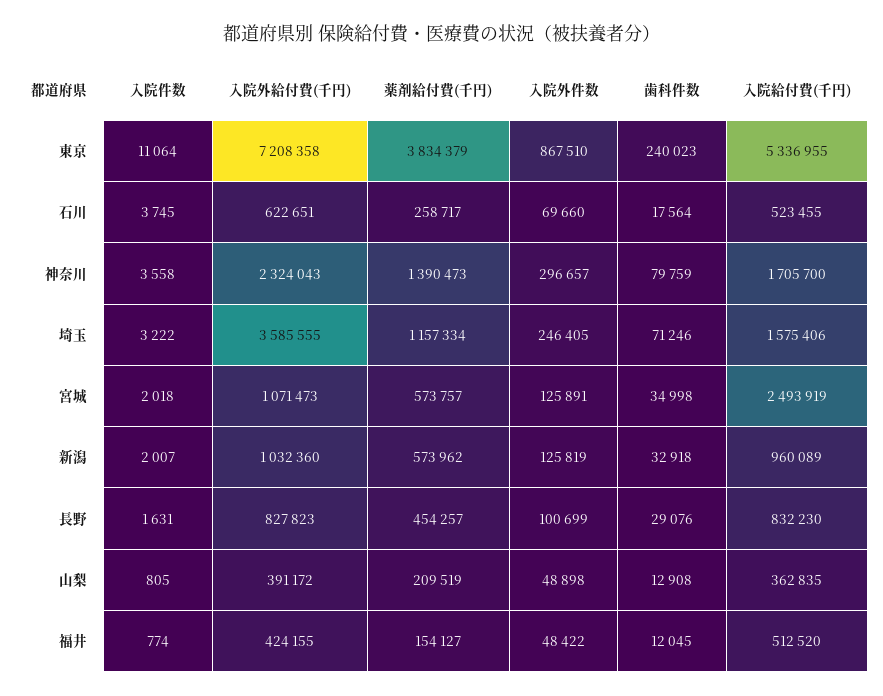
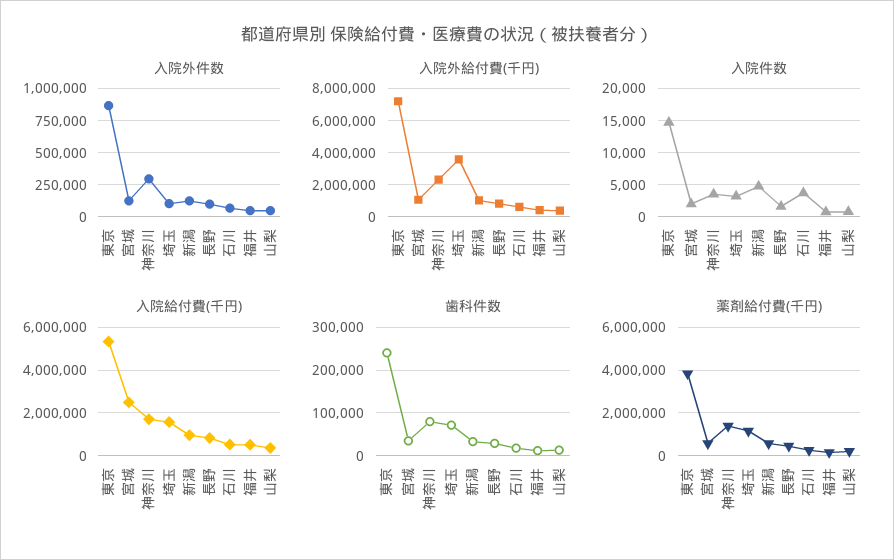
入院件数, 東京: 11064 -> 15000
入院外件数, 埼玉: 246405 -> 100000
入院件数, 新潟: 2007 -> 5000

